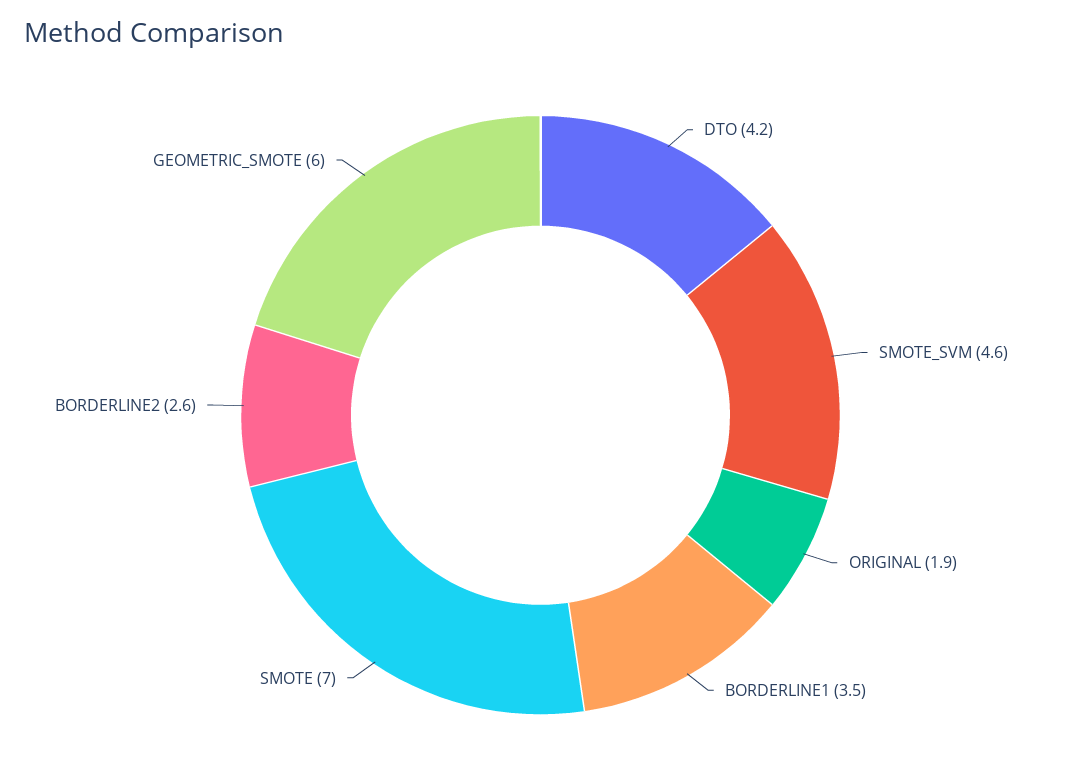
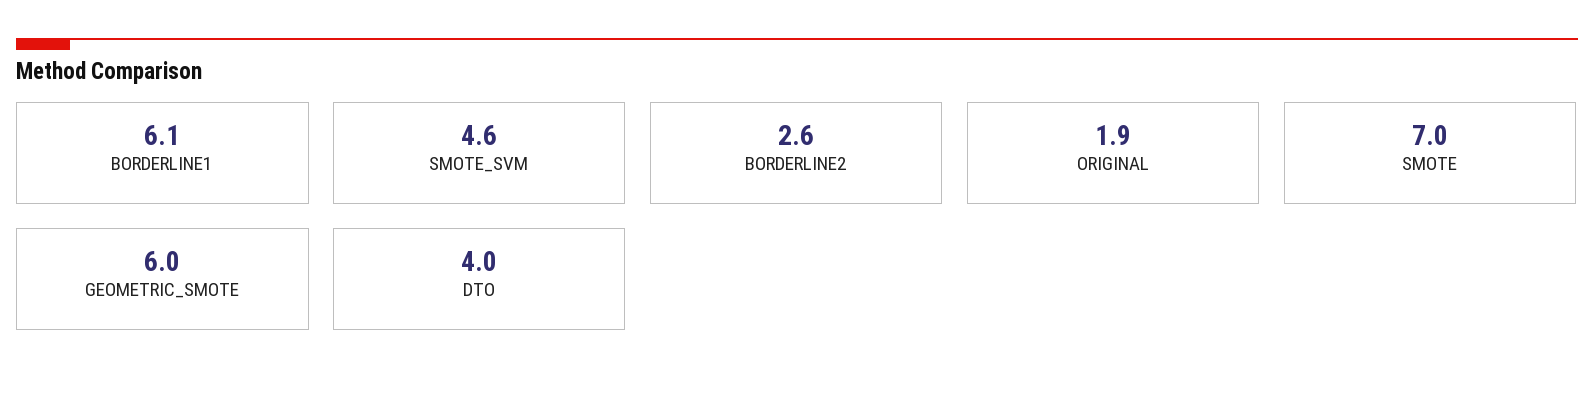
DTO: 4.2 -> 4
BORDERLINE1: 3.5 -> 6.1

